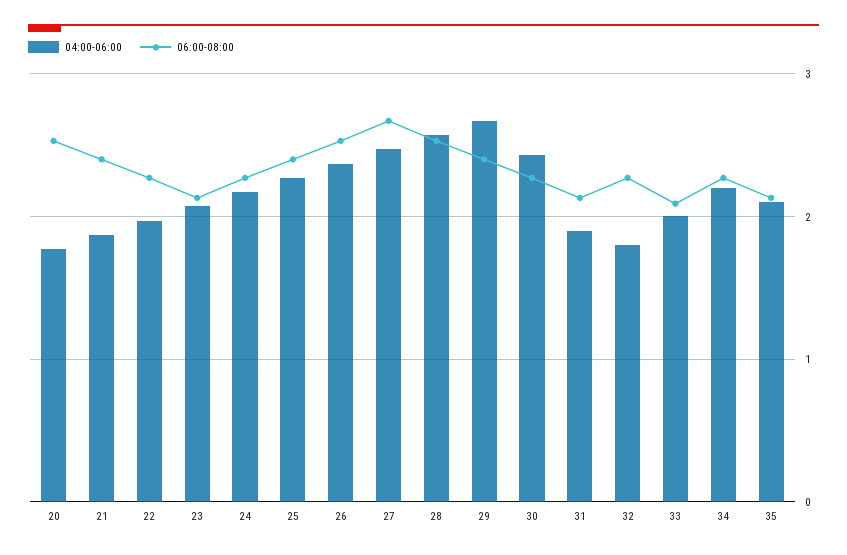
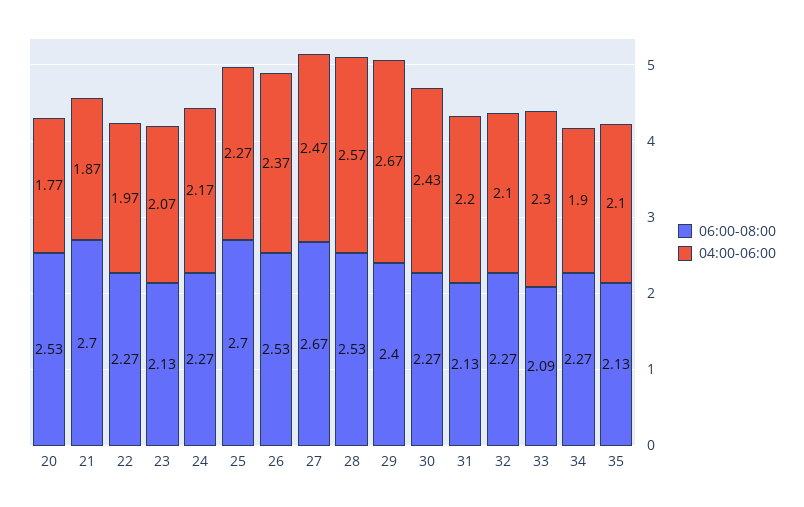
06:00-08:00, 21: 2.4 -> 2.7
06:00-08:00, 25: 2.4 -> 2.7
04:00-06:00, 31: 1.9 -> 2.2
04:00-06:00, 32: 1.8 -> 2.1
04:00-06:00, 33: 2 -> 2.3
04:00-06:00, 34: 2.2 -> 1.9

